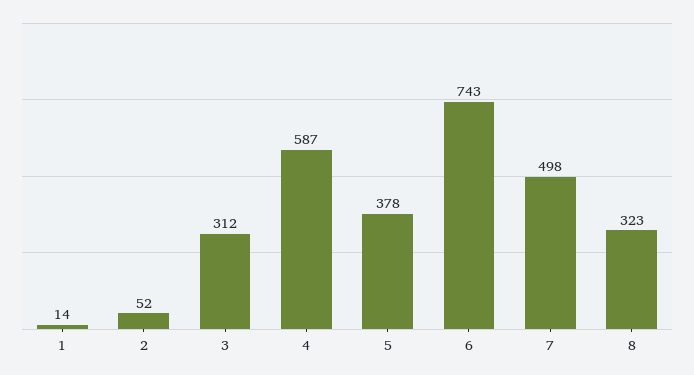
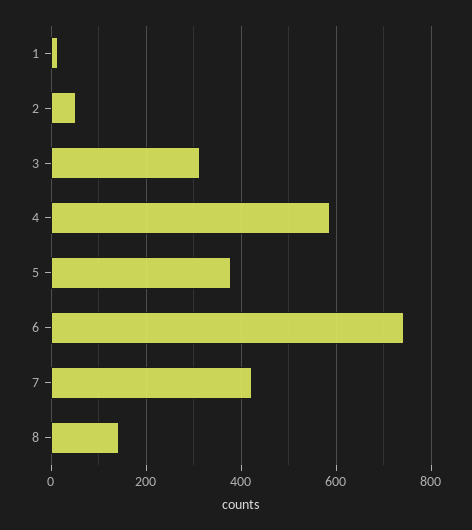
7: 498 -> 420
8: 323 -> 140

